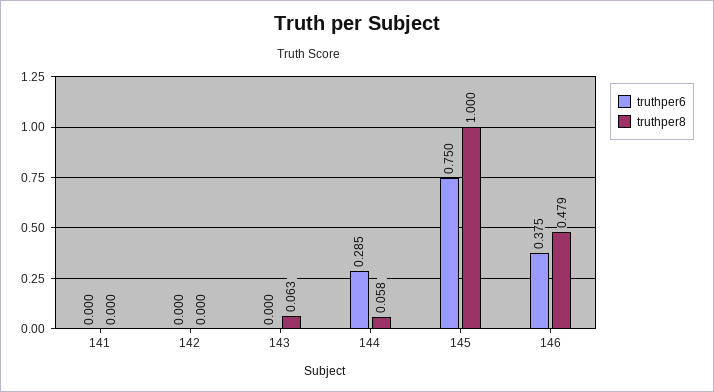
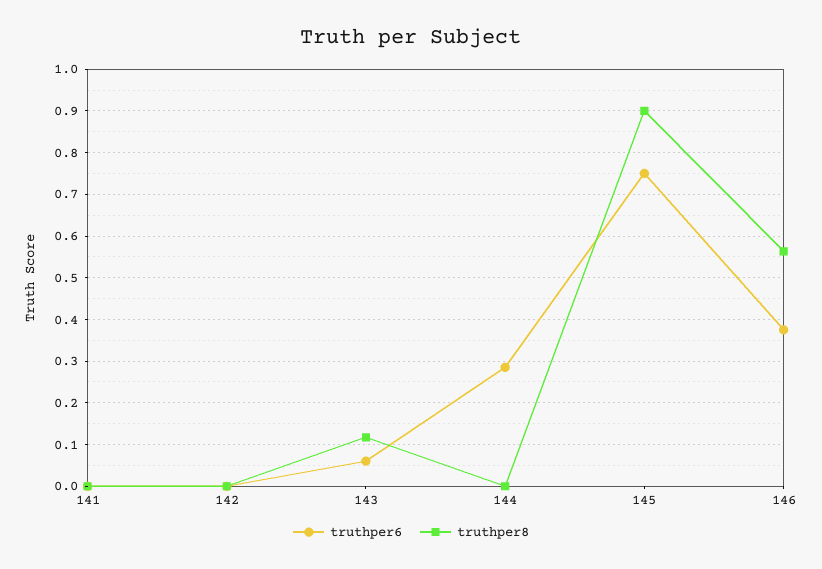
truthper6, 143: 0 -> 0.06
truthper8, 143: 0.063 -> 0.12
truthper8, 144: 0.058 -> 0
truthper8, 145: 1 -> 0.9
truthper8, 146: 0.479 -> 0.56

